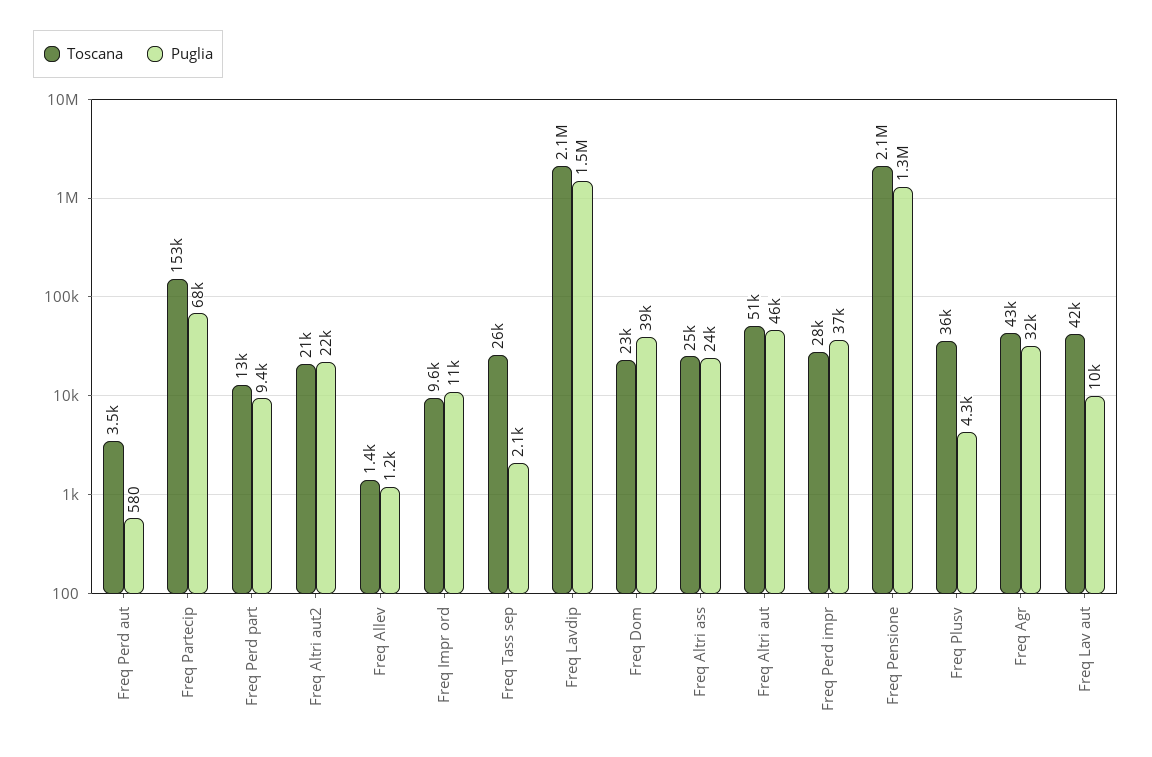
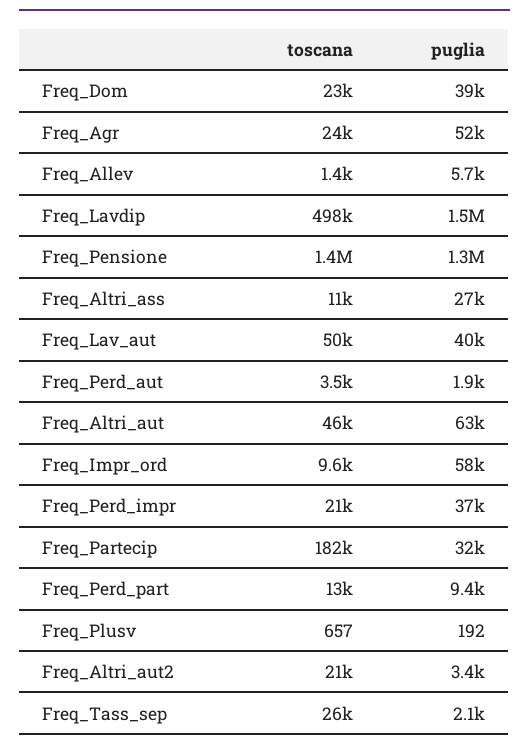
Puglia, Freq Perd aut: 580 -> 1900
Toscana, Freq Partecip: 153000 -> 182000
Puglia, Freq Partecip: 68000 -> 32000
Puglia, Freq Altri aut2: 22000 -> 3400
Puglia, Freq Allev: 1200 -> 5700
Puglia, Freq Impr ord: 11000 -> 58000
Toscana, Freq Lavdip: 2100000 -> 498000
Toscana, Freq Altri ass: 25000 -> 11000
Puglia, Freq Altri ass: 24000 -> 27000
Toscana, Freq Altri aut: 51000 -> 46000
Puglia, Freq Altri aut: 46000 -> 63000
Toscana, Freq Perd impr: 28000 -> 21000
Toscana, Freq Pensione: 2100000 -> 1400000
Toscana, Freq Plusv: 36000 -> 657
Puglia, Freq Plusv: 4300 -> 192
Toscana, Freq Agr: 43000 -> 24000
Puglia, Freq Agr: 32000 -> 52000
Toscana, Freq Lav aut: 42000 -> 50000
Puglia, Freq Lav aut: 10000 -> 40000

